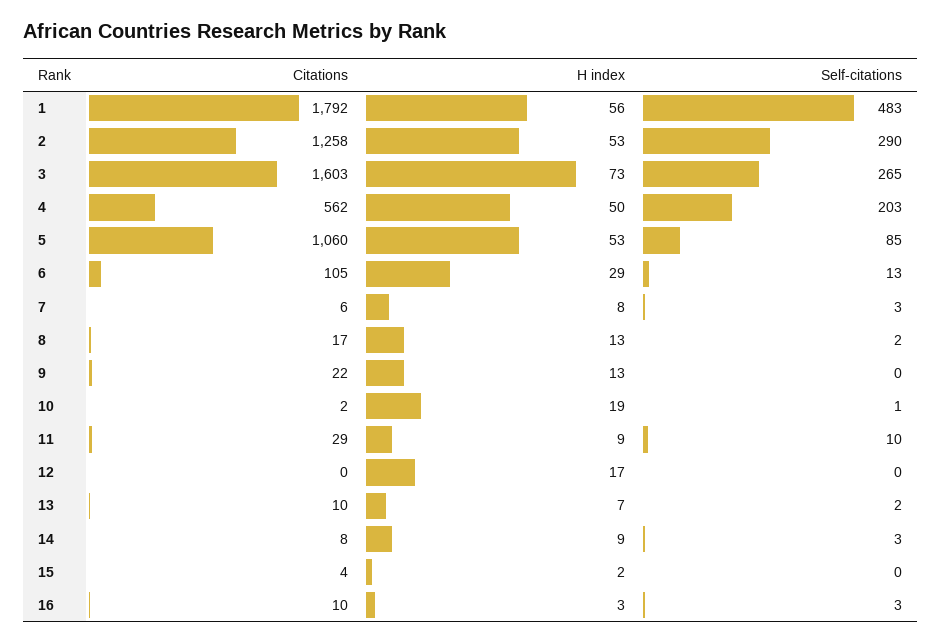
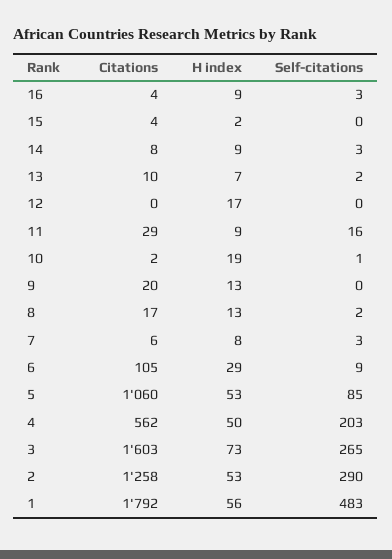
Self-citations, 6: 13 -> 9
Citations, 9: 22 -> 20
Self-citations, 11: 10 -> 16
Citations, 16: 10 -> 4
H index, 16: 3 -> 9

